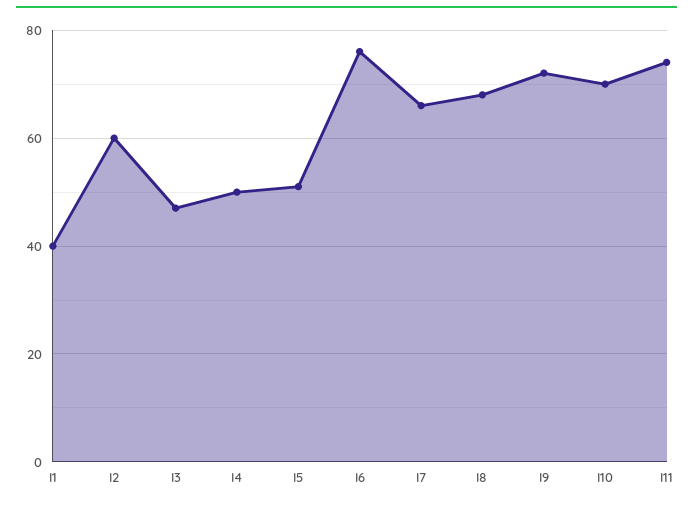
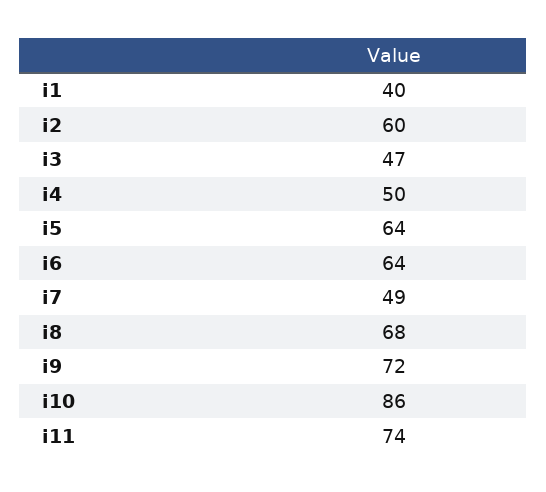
I5: 50 -> 64
I6: 75 -> 64
I7: 65 -> 49
I10: 70 -> 86

